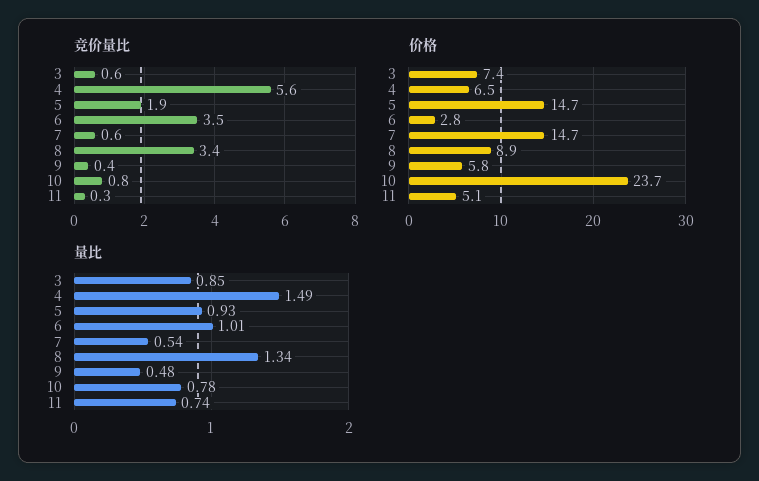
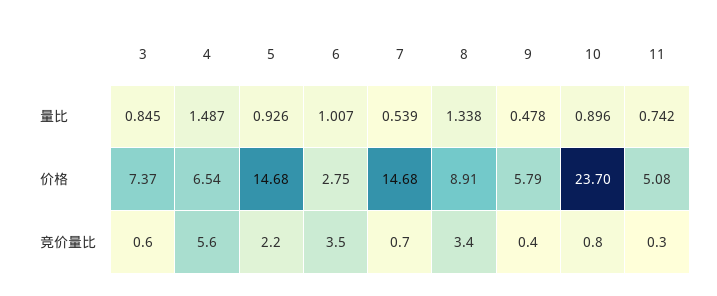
竞价量比, 5: 1.9 -> 2.2
竞价量比, 7: 0.6 -> 0.7
量比, 10: 0.78 -> 0.896

